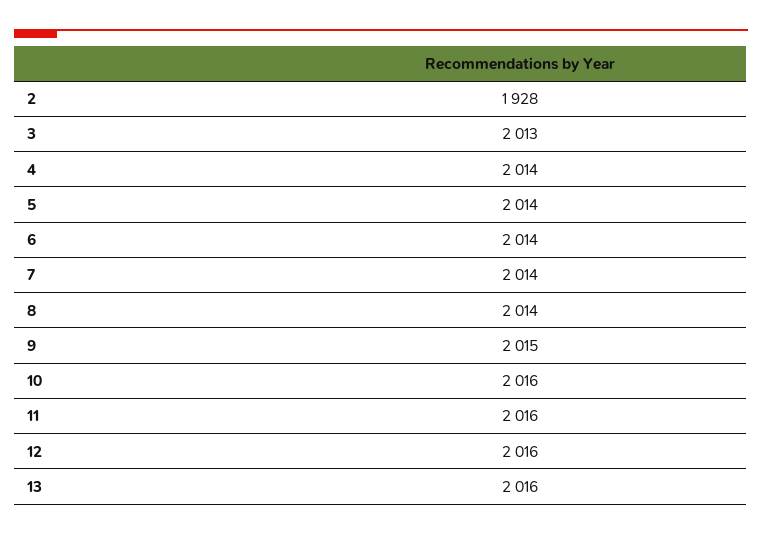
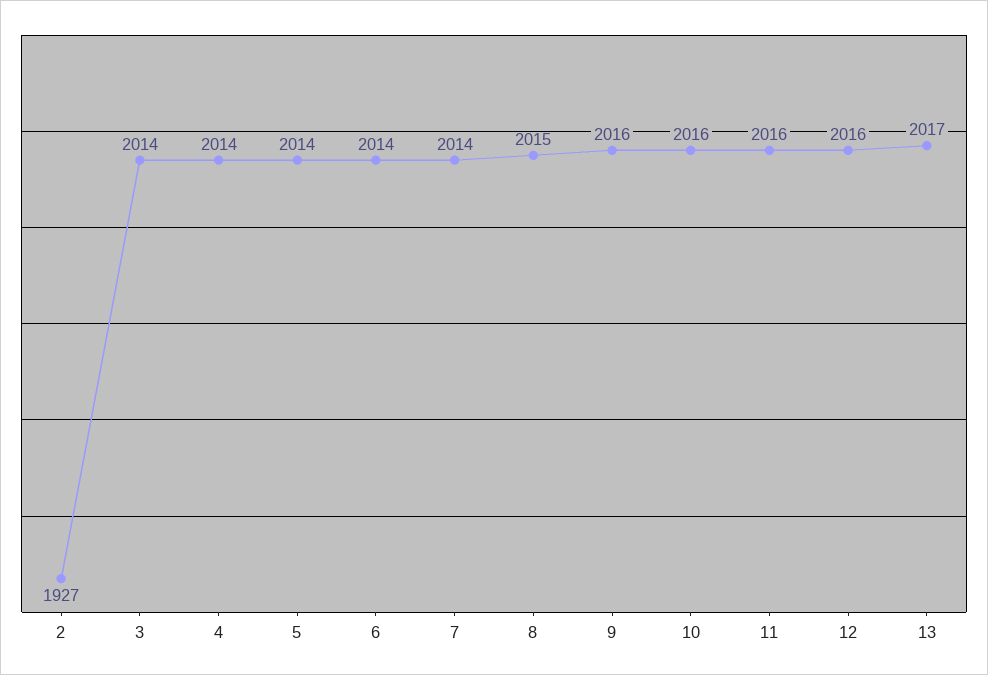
2: 1928 -> 1927
3: 2013 -> 2014
8: 2014 -> 2015
9: 2015 -> 2016
13: 2016 -> 2017

